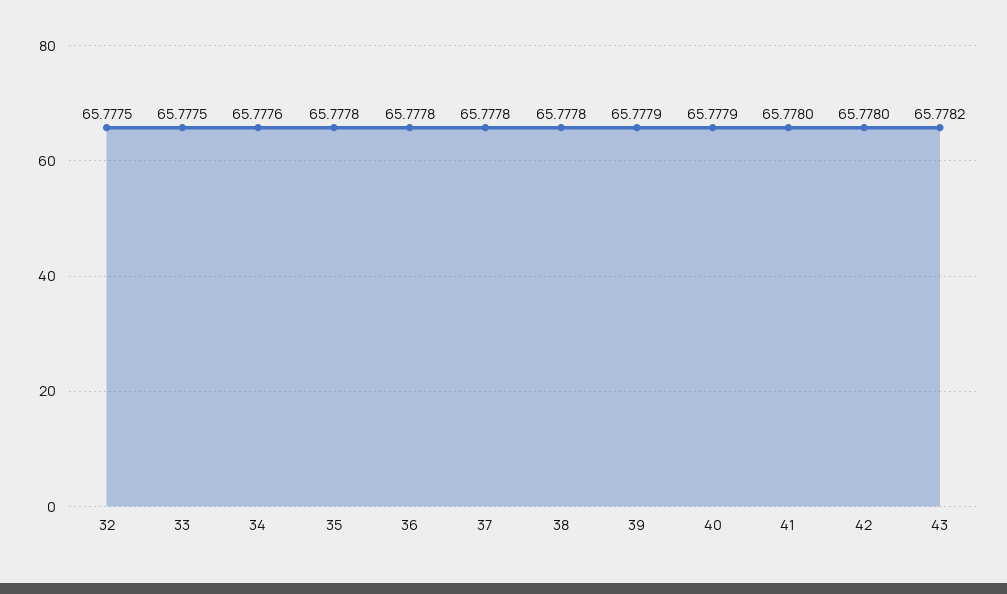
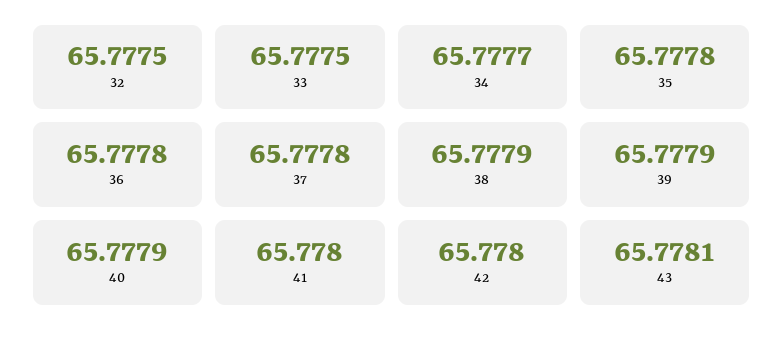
34: 65.7776 -> 65.7777
38: 65.7778 -> 65.7779
43: 65.7782 -> 65.7781

